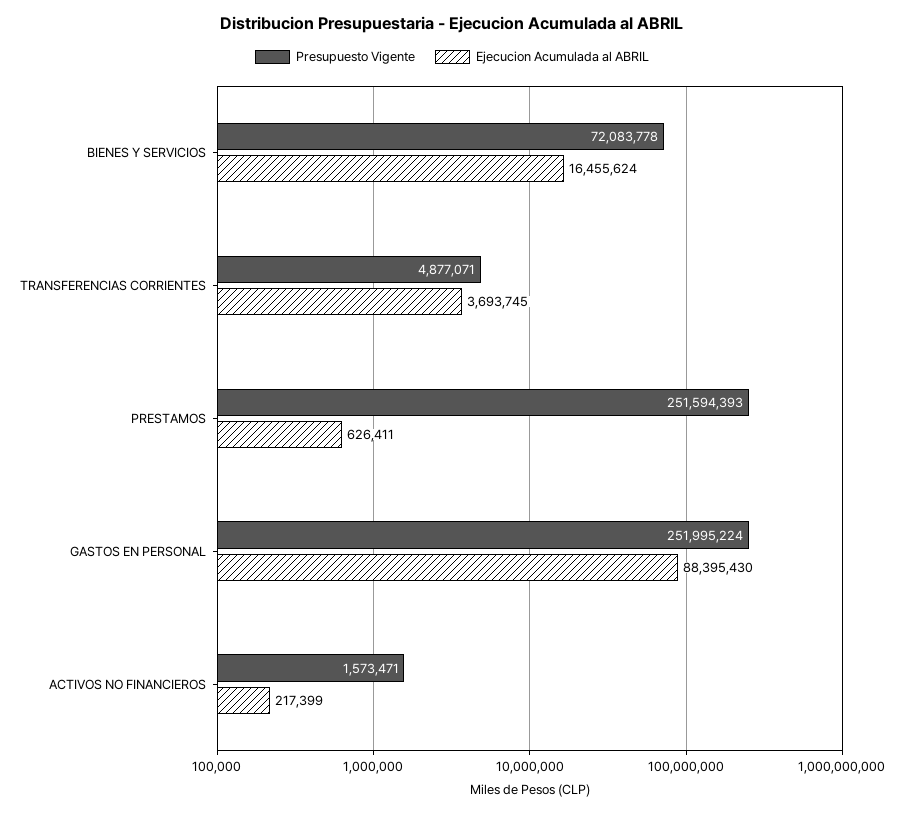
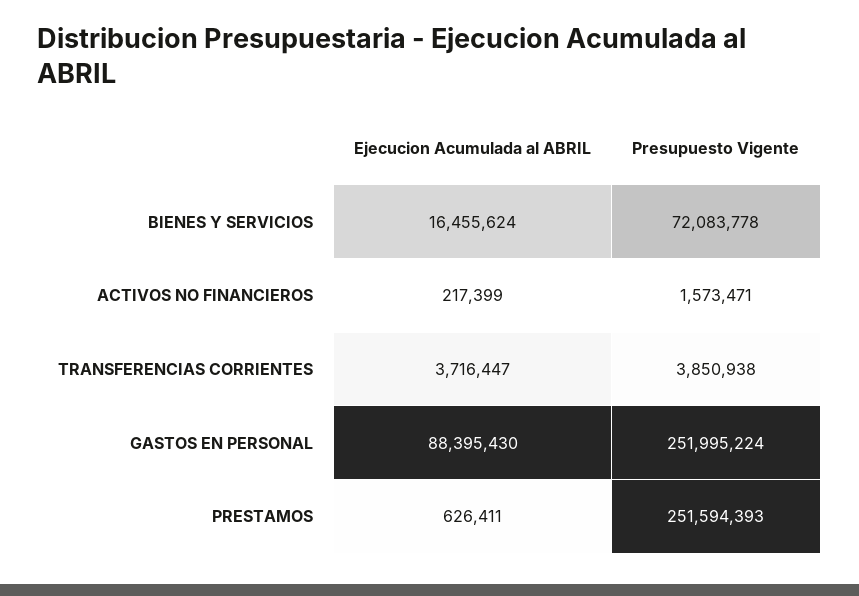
Presupuesto Vigente, TRANSFERENCIAS CORRIENTES: 4877071 -> 3850938
Ejecucion Acumulada al ABRIL, TRANSFERENCIAS CORRIENTES: 3693745 -> 3716447

